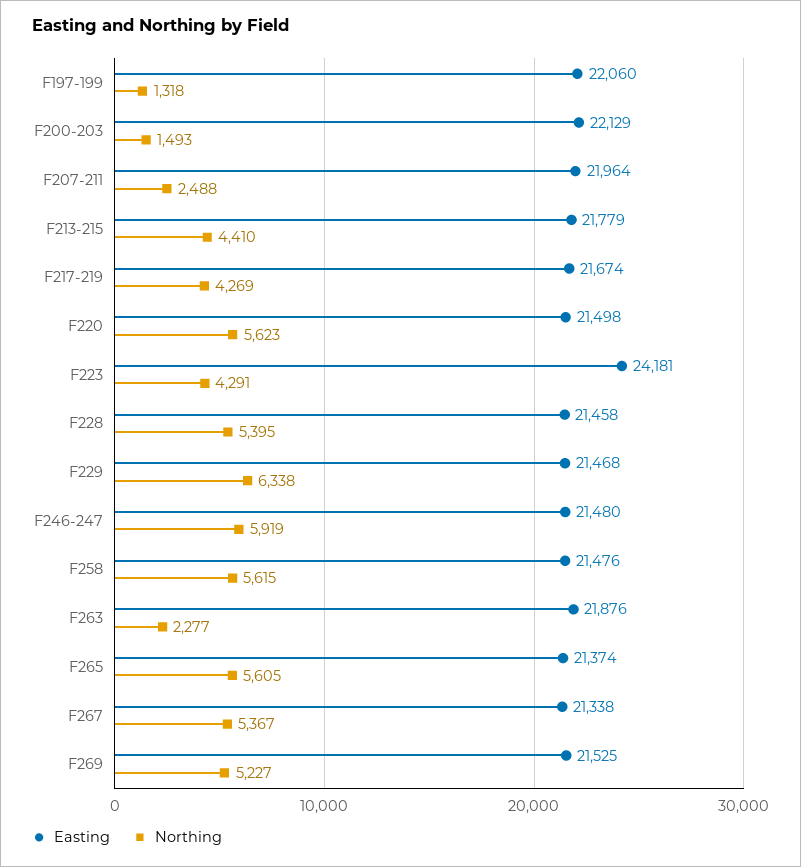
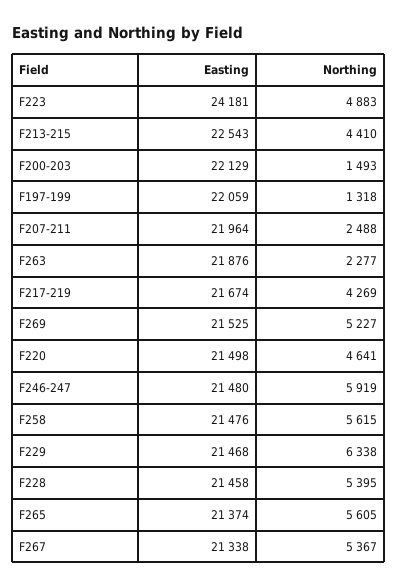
Easting, F197-199: 22060 -> 22059
Easting, F213-215: 21779 -> 22543
Northing, F220: 5623 -> 4641
Northing, F223: 4291 -> 4883

